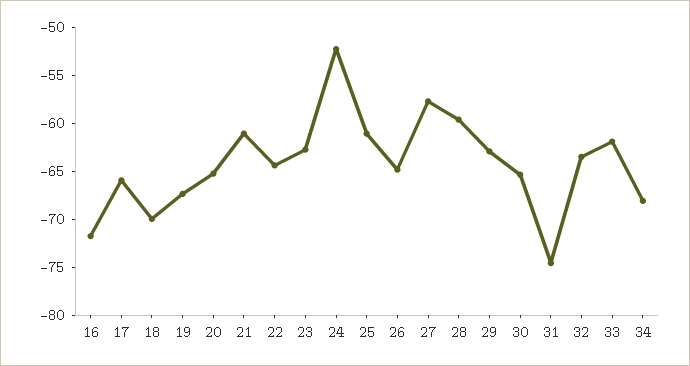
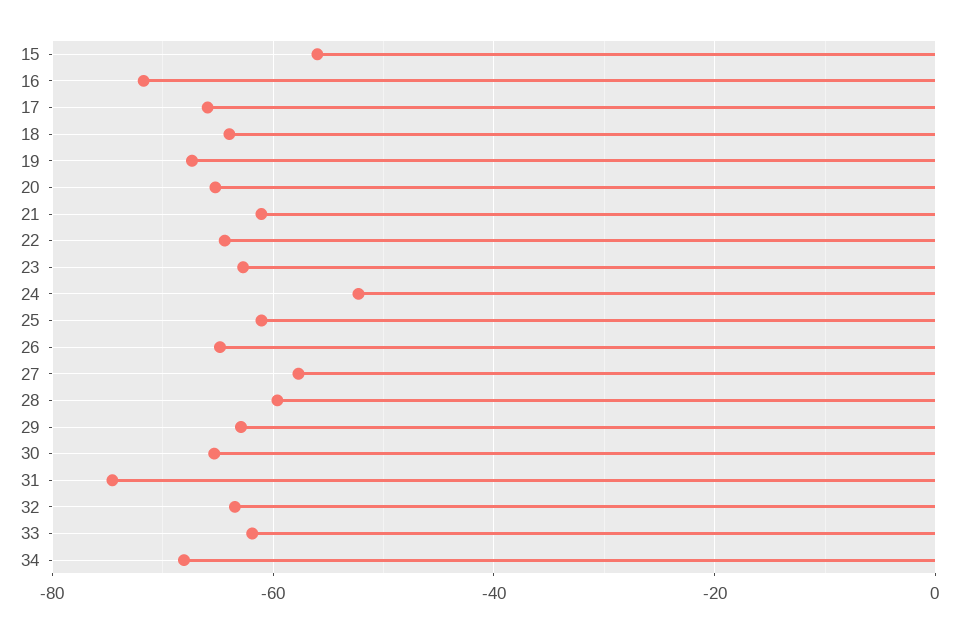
18: -70 -> -64
15: none -> -56

